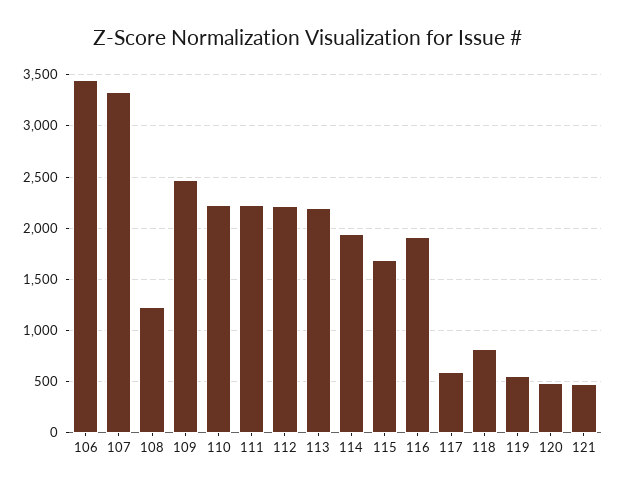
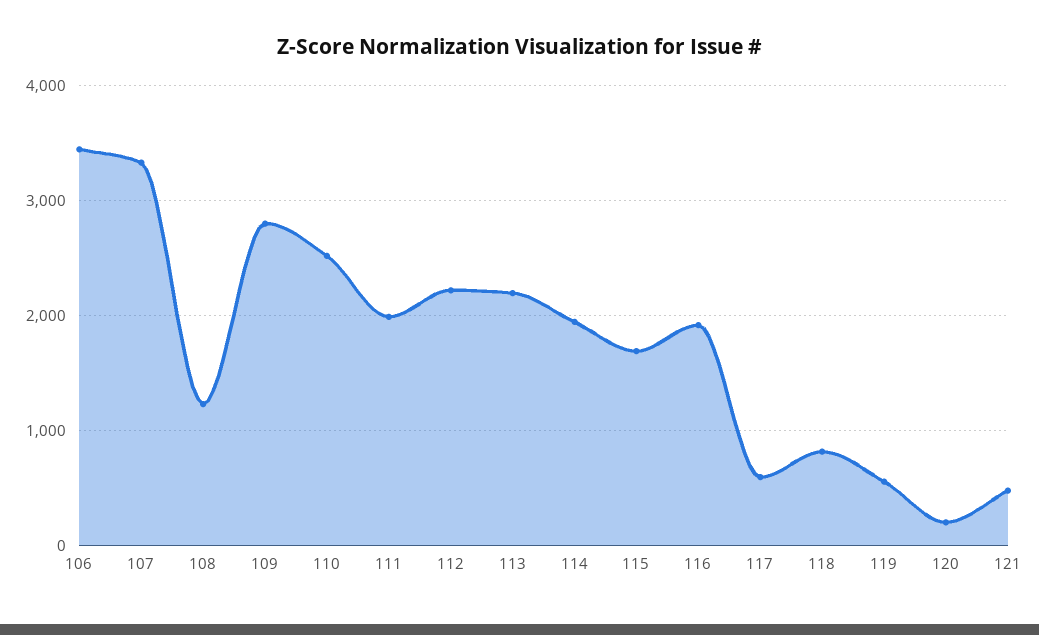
109: 2500 -> 2800
110: 2200 -> 2500
111: 2200 -> 2000
120: 500 -> 200

